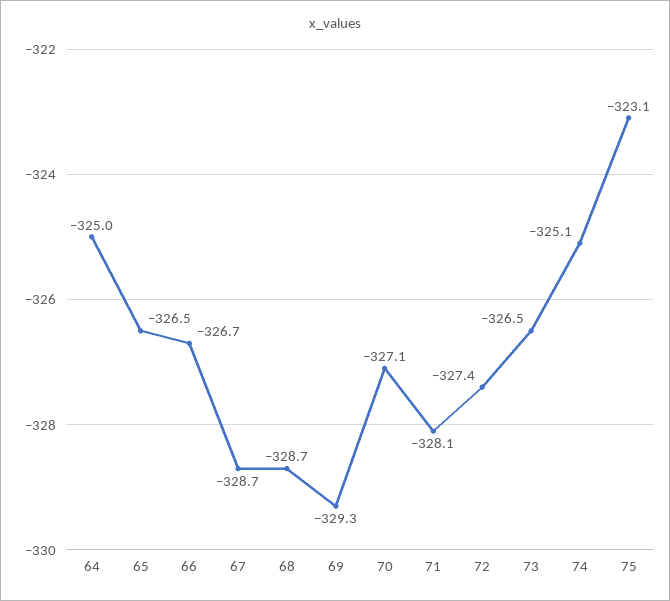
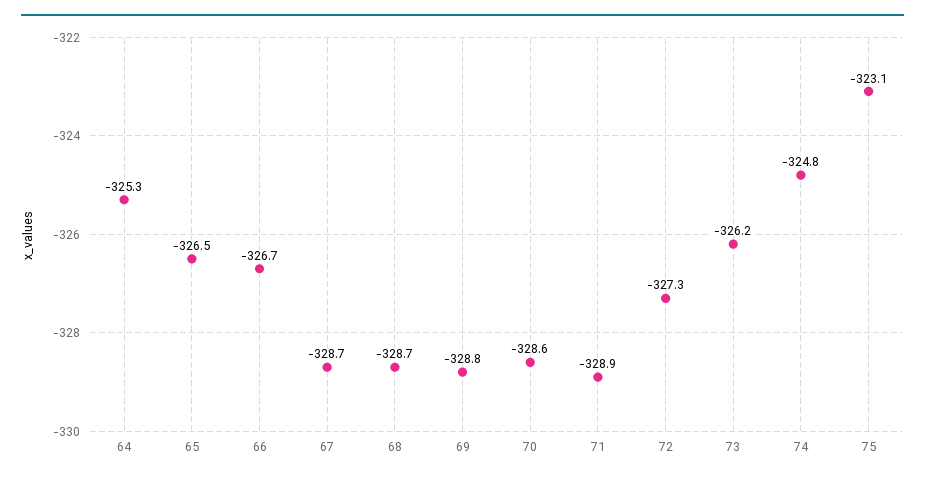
64: -325 -> -325.3
69: -329.3 -> -328.8
70: -327.1 -> -328.6
71: -328.1 -> -328.9
72: -327.4 -> -327.3
73: -326.5 -> -326.2
74: -325.1 -> -324.8

